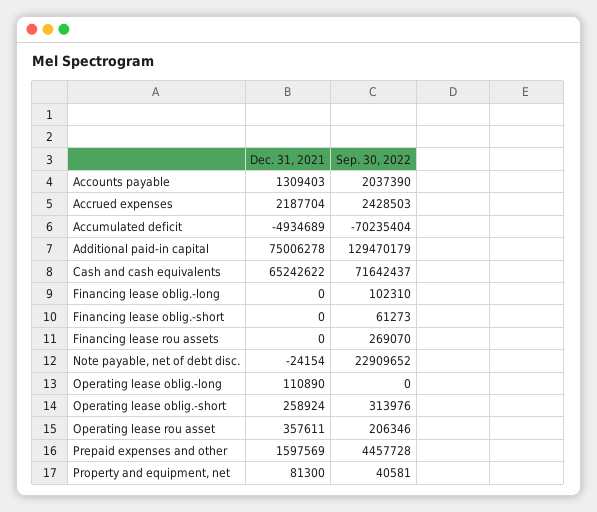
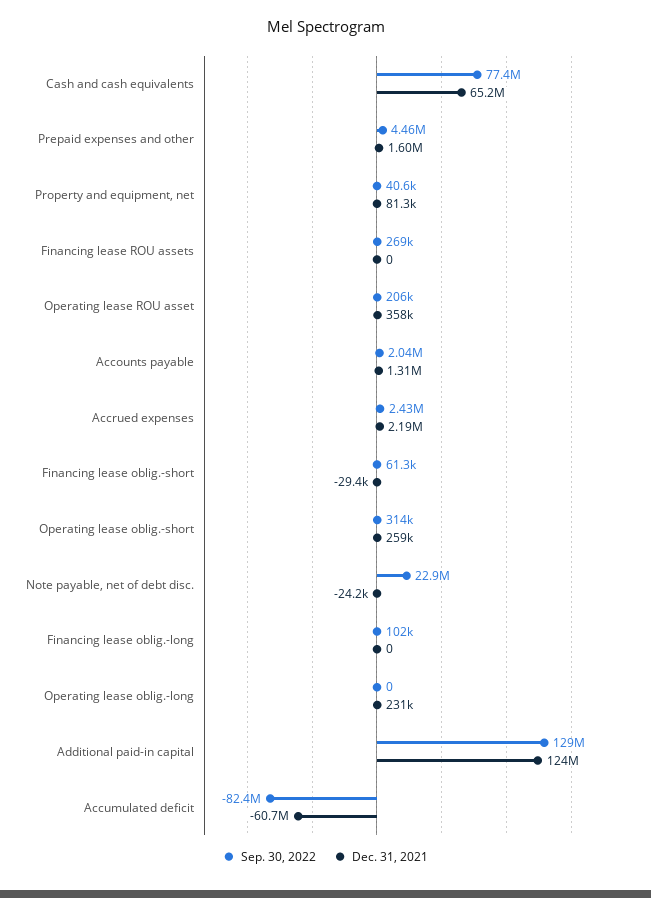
Dec. 31, 2021, Accumulated deficit: -4934689 -> -60700000
Sep. 30, 2022, Accumulated deficit: -70235404 -> -82400000
Dec. 31, 2021, Additional paid-in capital: 75006278 -> 124000000
Sep. 30, 2022, Cash and cash equivalents: 71642437 -> 77400000
Dec. 31, 2021, Financing lease oblig.-short: 0 -> -29400
Dec. 31, 2021, Operating lease oblig.-long: 110890 -> 231000

